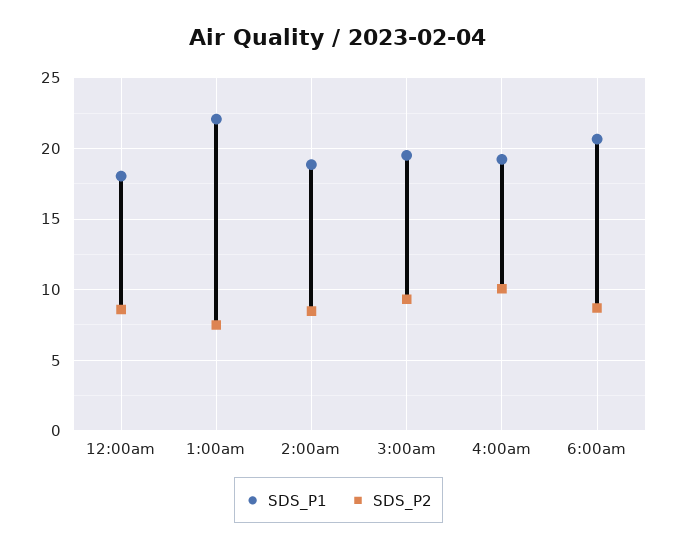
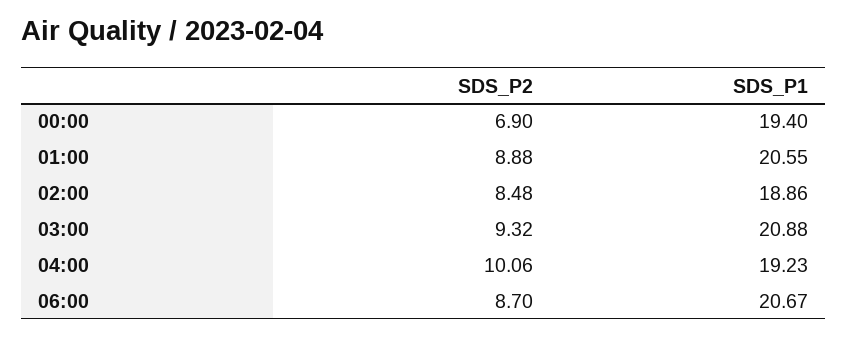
SDS_P1, 12:00am: 18 -> 19.4
SDS_P2, 12:00am: 8.5 -> 6.9
SDS_P1, 1:00am: 22 -> 20.55
SDS_P2, 1:00am: 7.5 -> 8.88
SDS_P1, 3:00am: 19.5 -> 20.88

